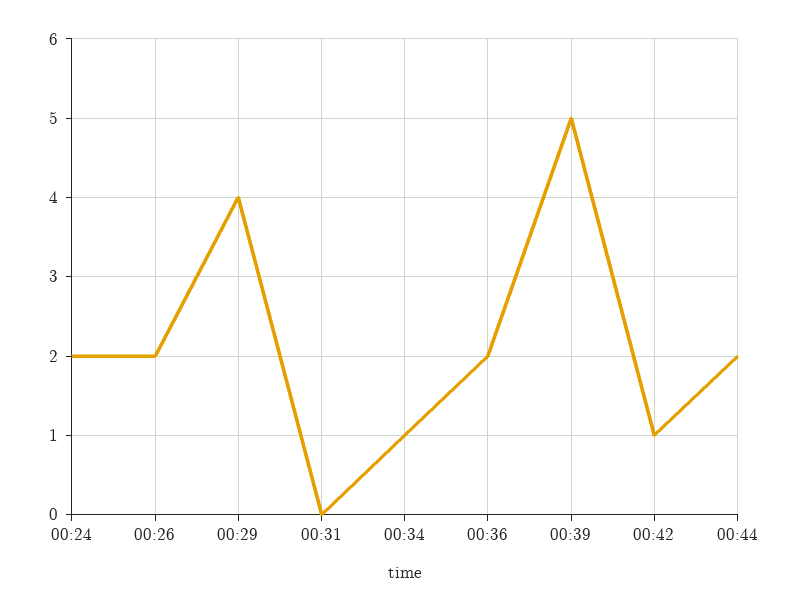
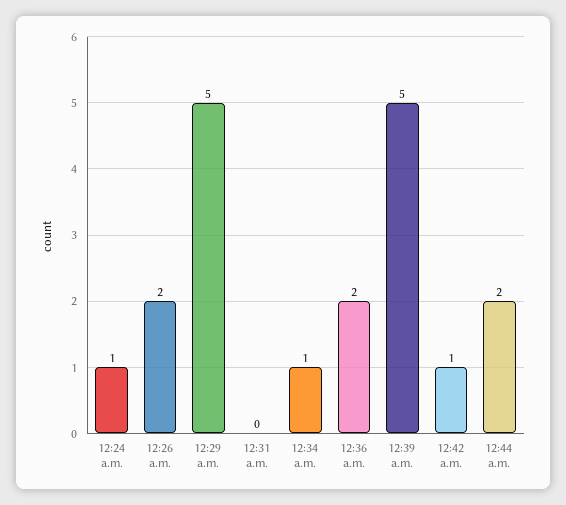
00:24: 2 -> 1
00:29: 4 -> 5

